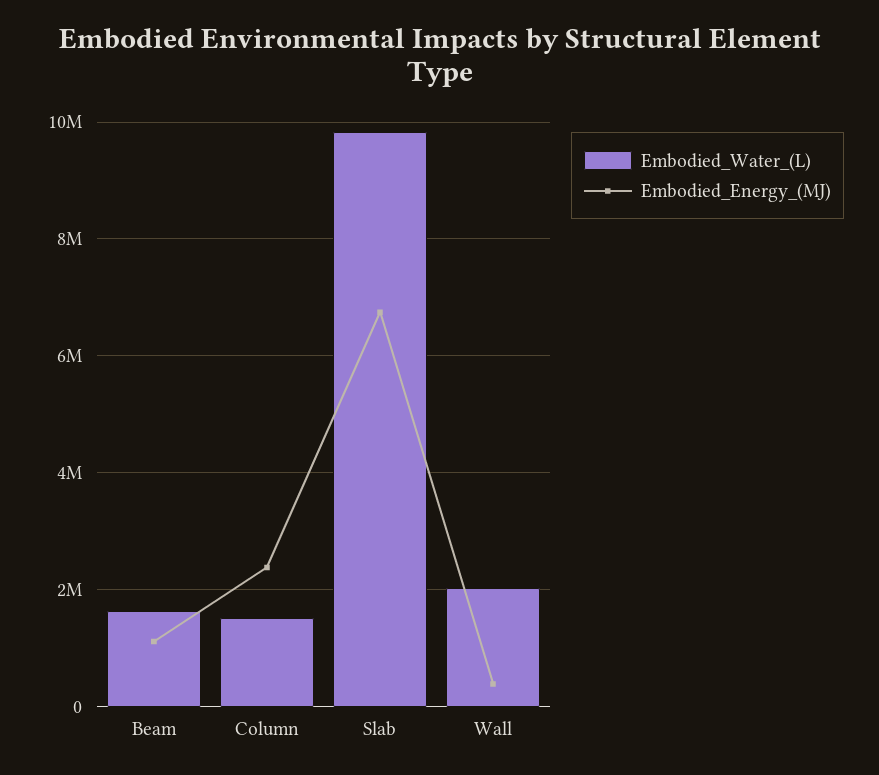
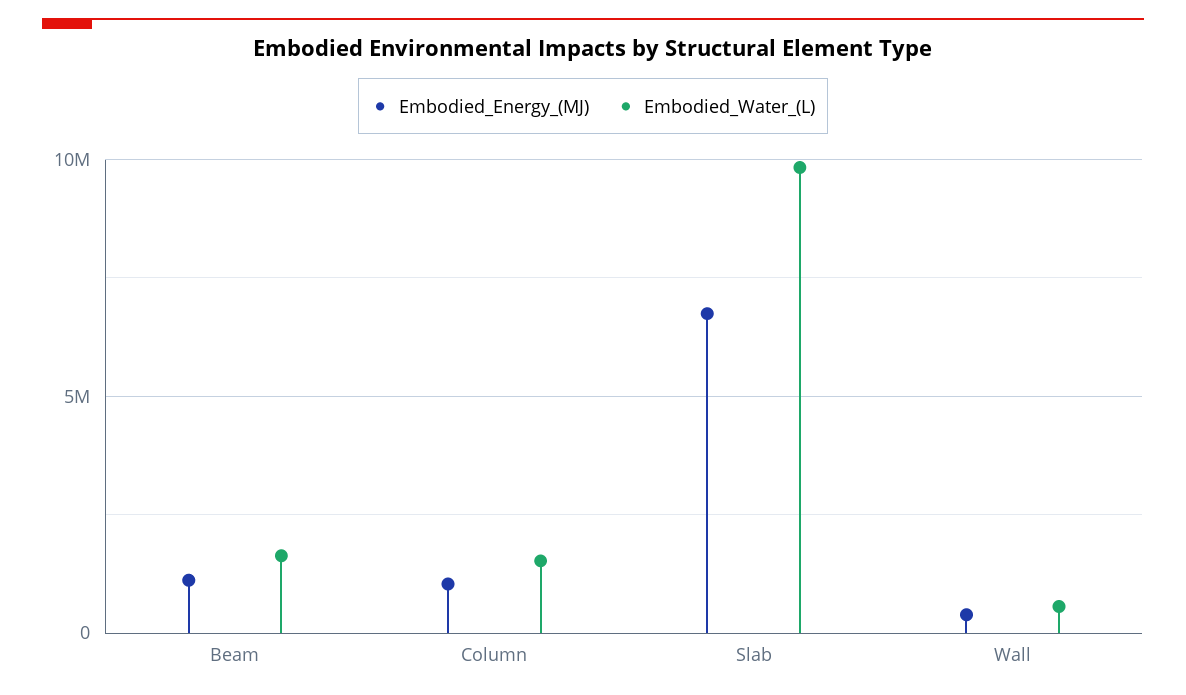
Embodied_Energy_(MJ), Column: 2400000 -> 1000000
Embodied_Water_(L), Wall: 2000000 -> 500000

